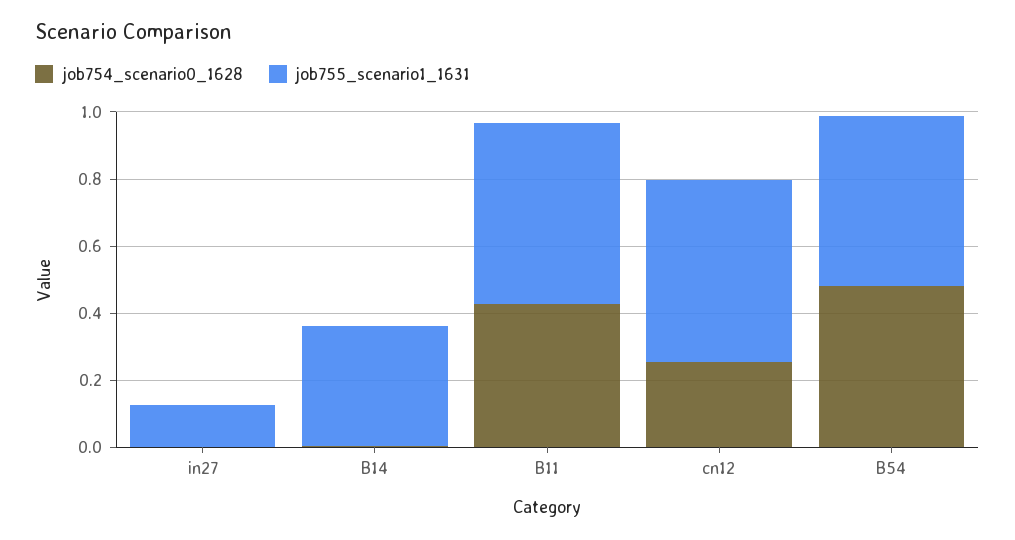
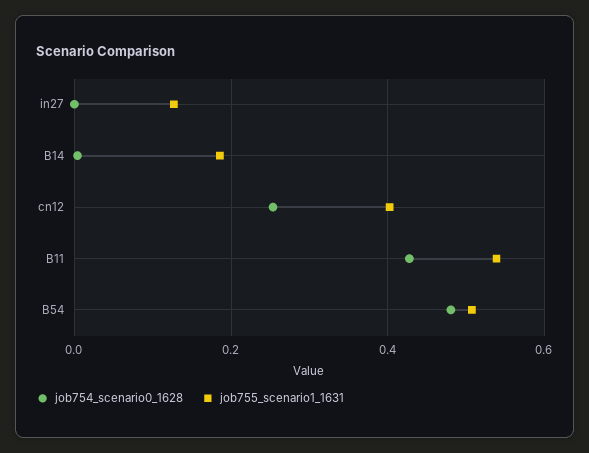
job755_scenario1_1631, B14: 0.35 -> 0.18
job755_scenario1_1631, cn12: 0.55 -> 0.4

